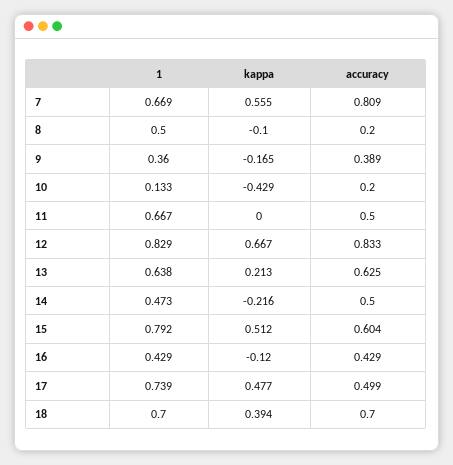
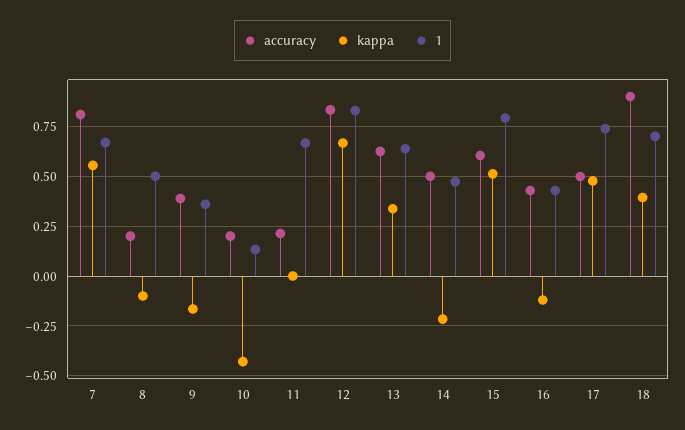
accuracy, 11: 0.5 -> 0.2
kappa, 13: 0.213 -> 0.35
accuracy, 18: 0.7 -> 0.9

